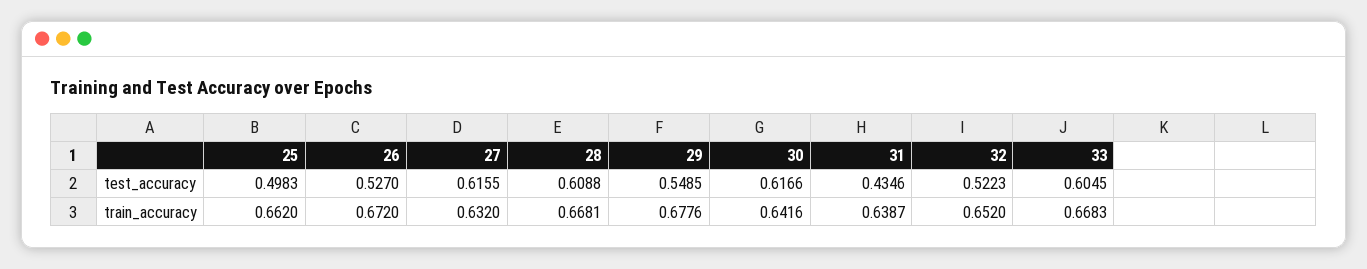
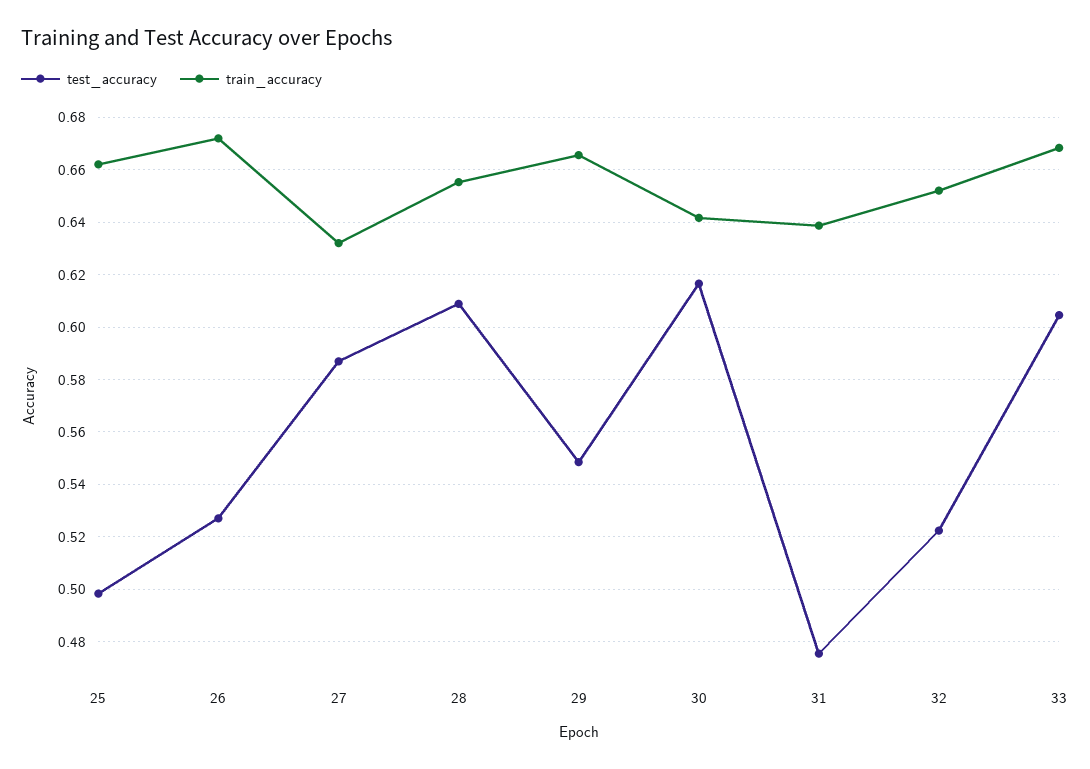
test_accuracy, 27: 0.6155 -> 0.5875
test_accuracy, 31: 0.4346 -> 0.475
train_accuracy, 28: 0.6681 -> 0.655
train_accuracy, 29: 0.6776 -> 0.665

